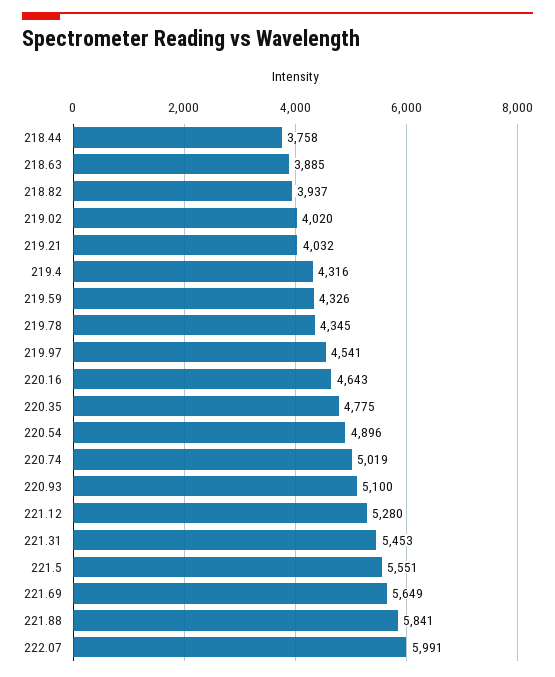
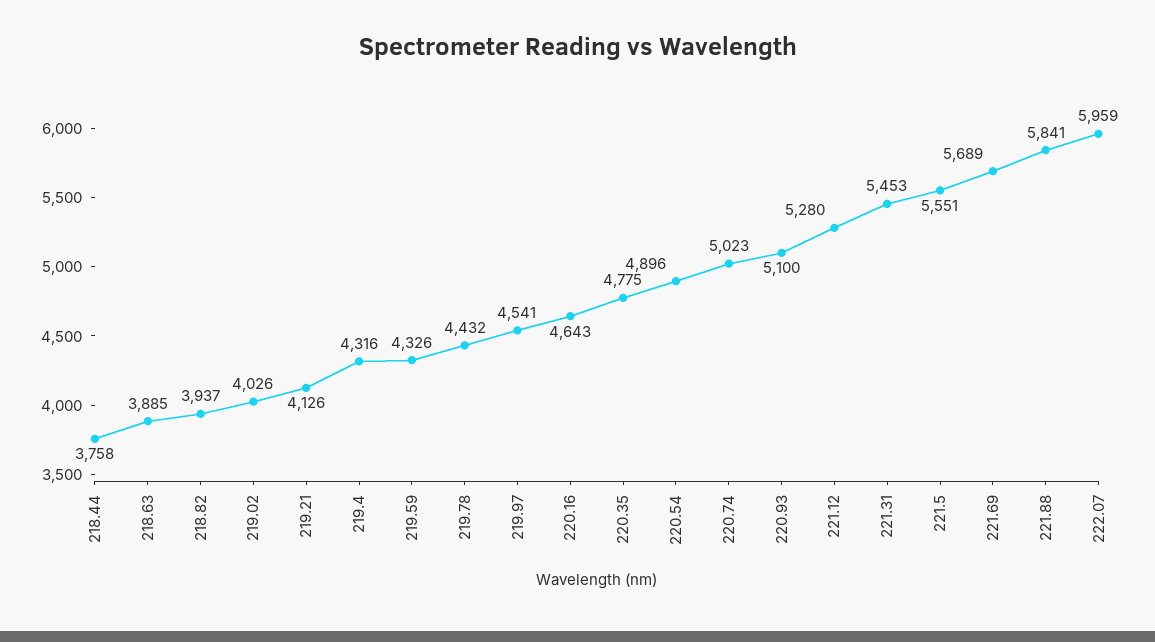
219.02: 4020 -> 4026
219.21: 4032 -> 4126
219.78: 4345 -> 4432
220.74: 5019 -> 5023
221.69: 5649 -> 5689
222.07: 5991 -> 5959

